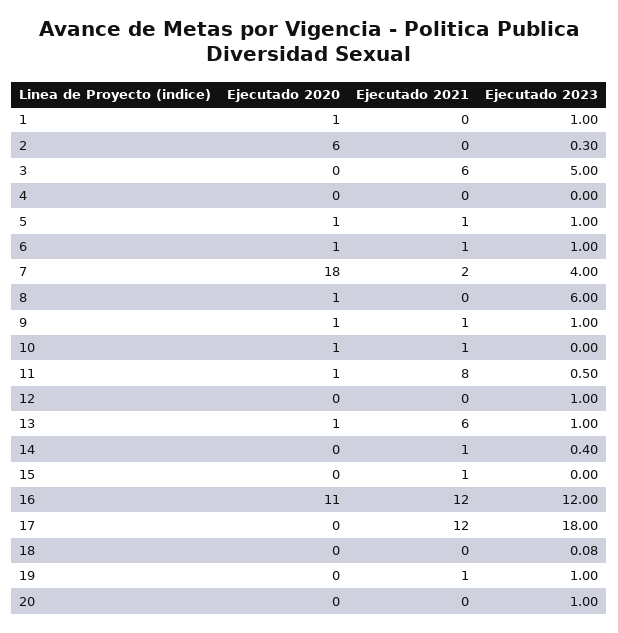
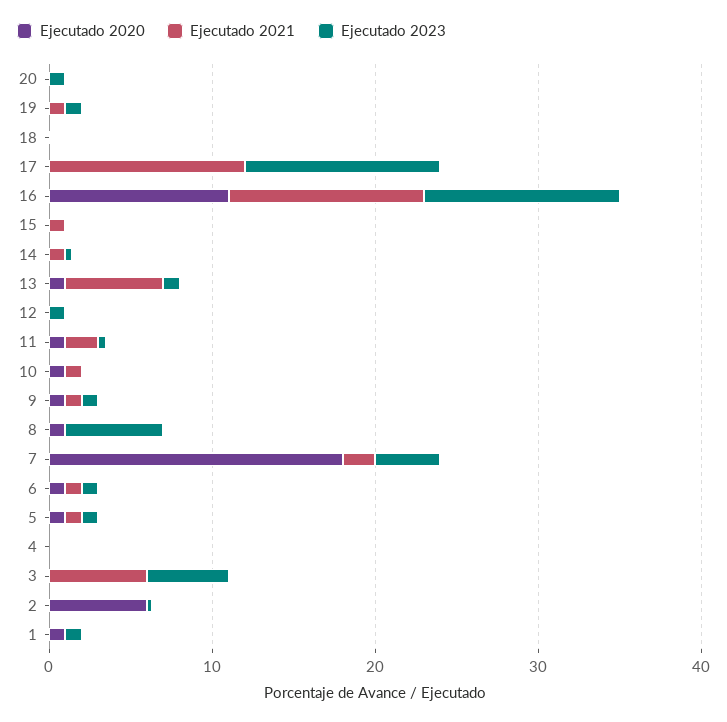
Ejecutado 2021, 11: 8 -> 2
Ejecutado 2023, 17: 18 -> 12

